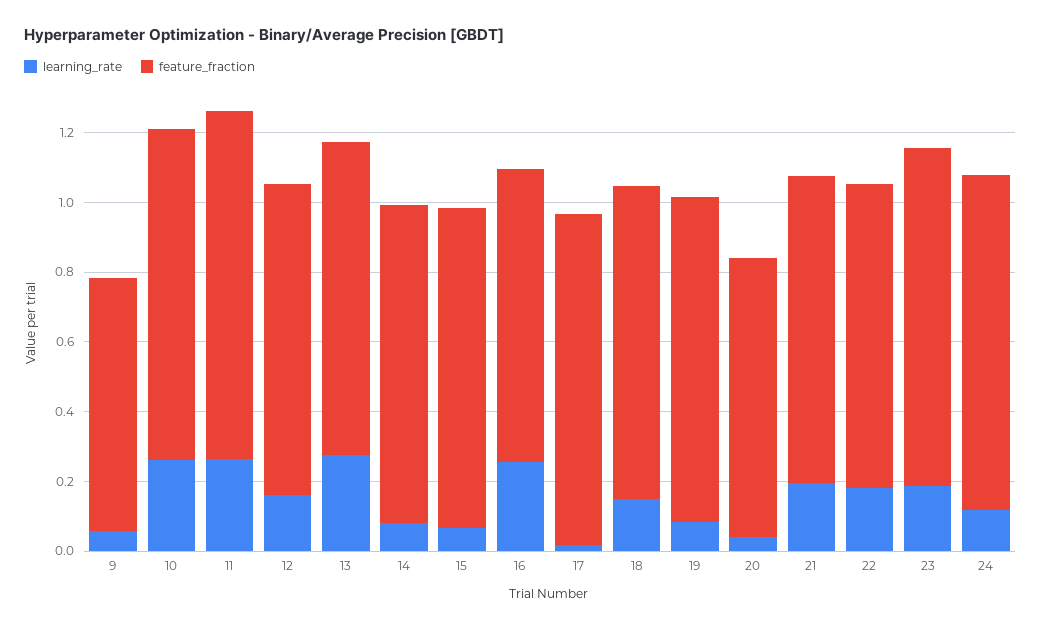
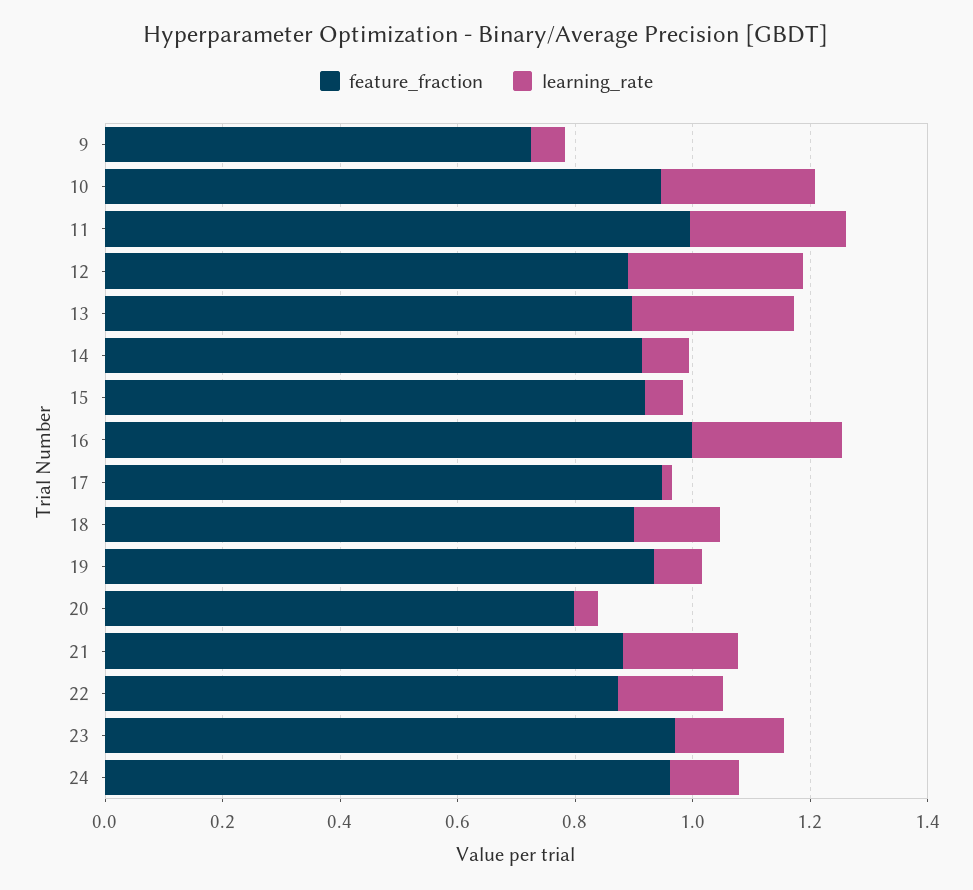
learning_rate, 12: 0.15 -> 0.3
feature_fraction, 16: 0.85 -> 1

